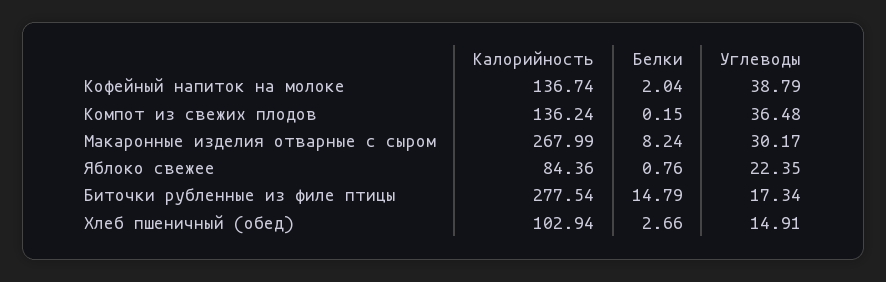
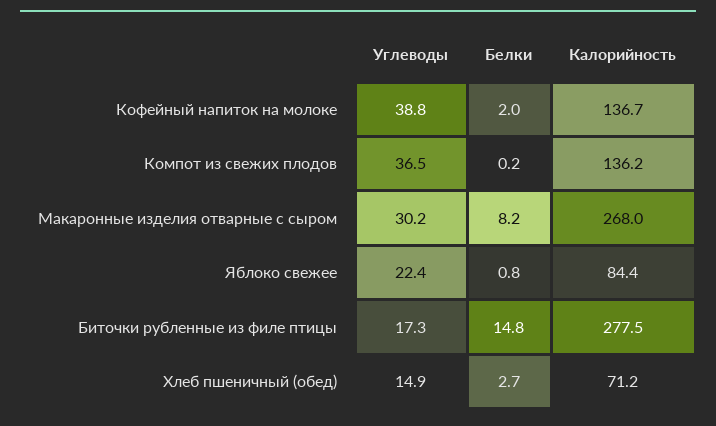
Калорийность, Хлеб пшеничный (обед): 102.94 -> 71.2

